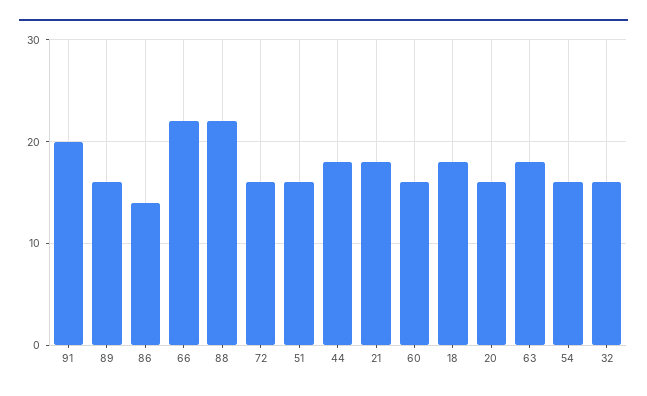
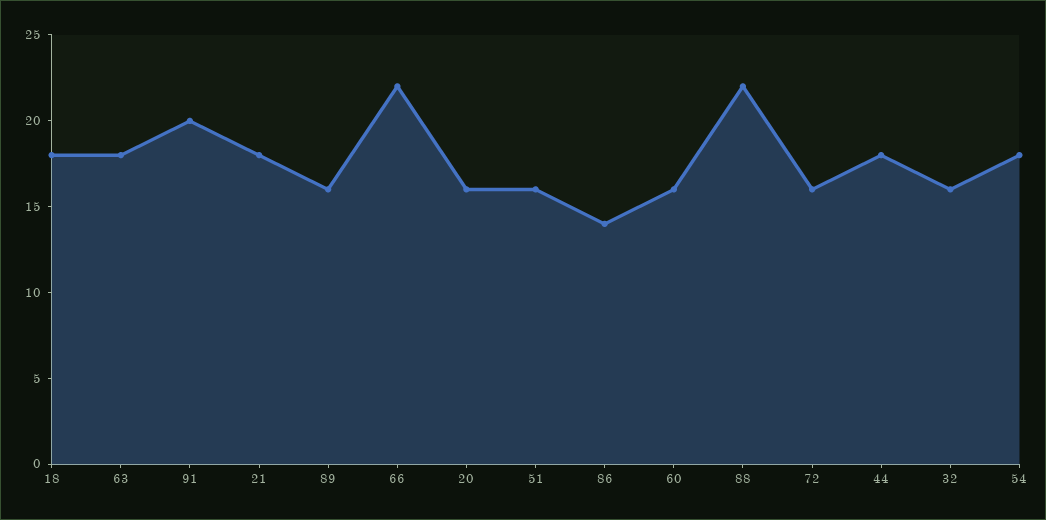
54: 16 -> 18

